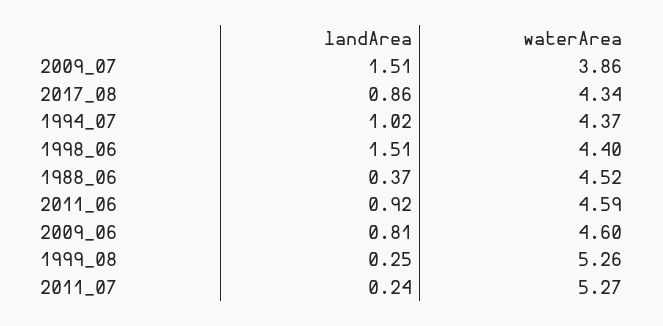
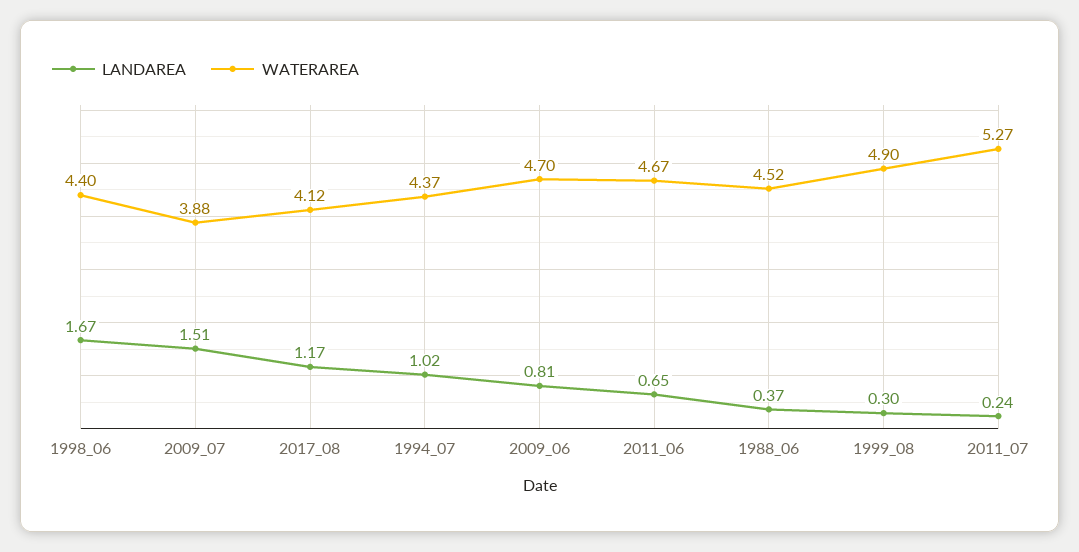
waterArea, 2009_07: 3.86 -> 3.88
landArea, 2017_08: 0.86 -> 1.17
waterArea, 2017_08: 4.34 -> 4.12
landArea, 1998_06: 1.51 -> 1.67
landArea, 2011_06: 0.92 -> 0.65
waterArea, 2011_06: 4.59 -> 4.67
waterArea, 2009_06: 4.6 -> 4.7
landArea, 1999_08: 0.25 -> 0.3
waterArea, 1999_08: 5.26 -> 4.9

